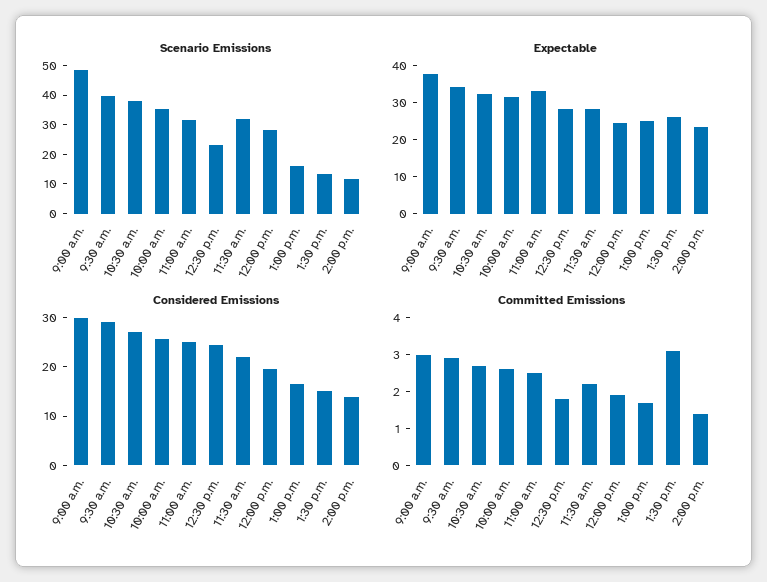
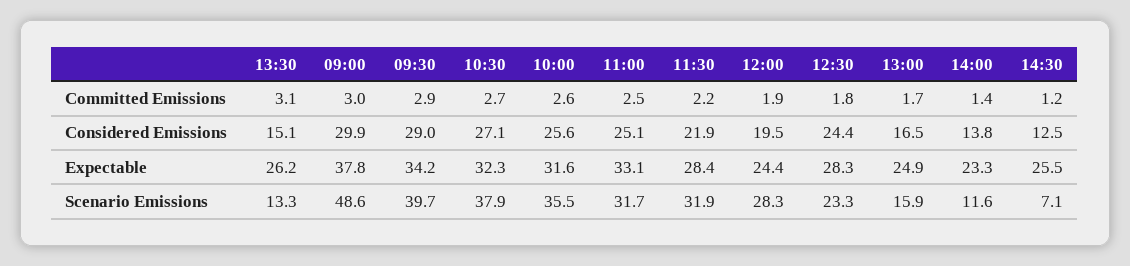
Committed Emissions, 14:30: none -> 1.2
Considered Emissions, 14:30: none -> 12.5
Expectable, 14:30: none -> 25.5
Scenario Emissions, 14:30: none -> 7.1

